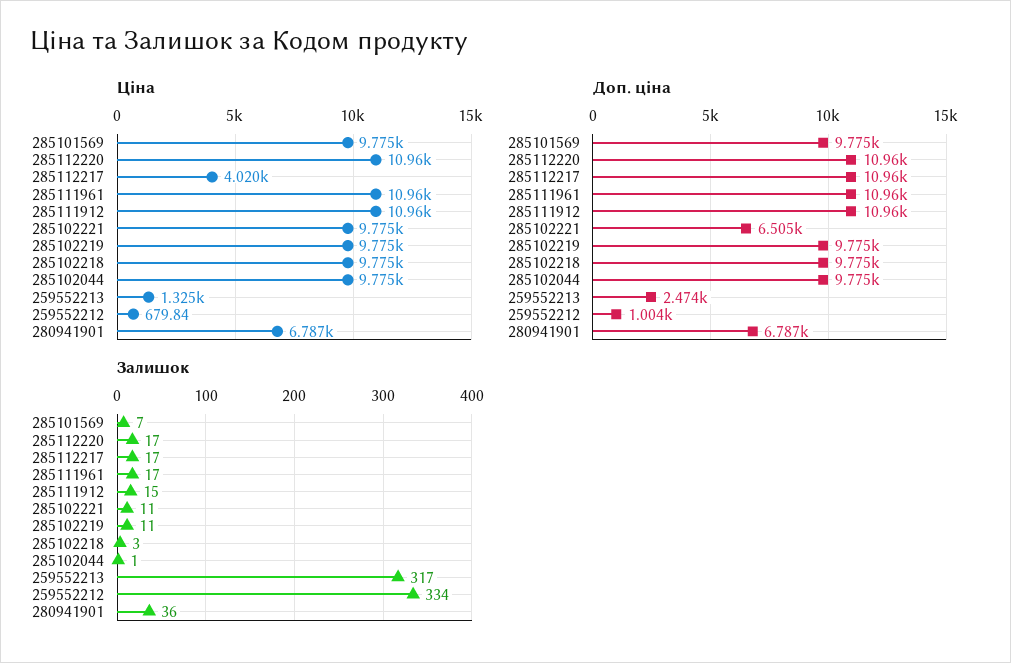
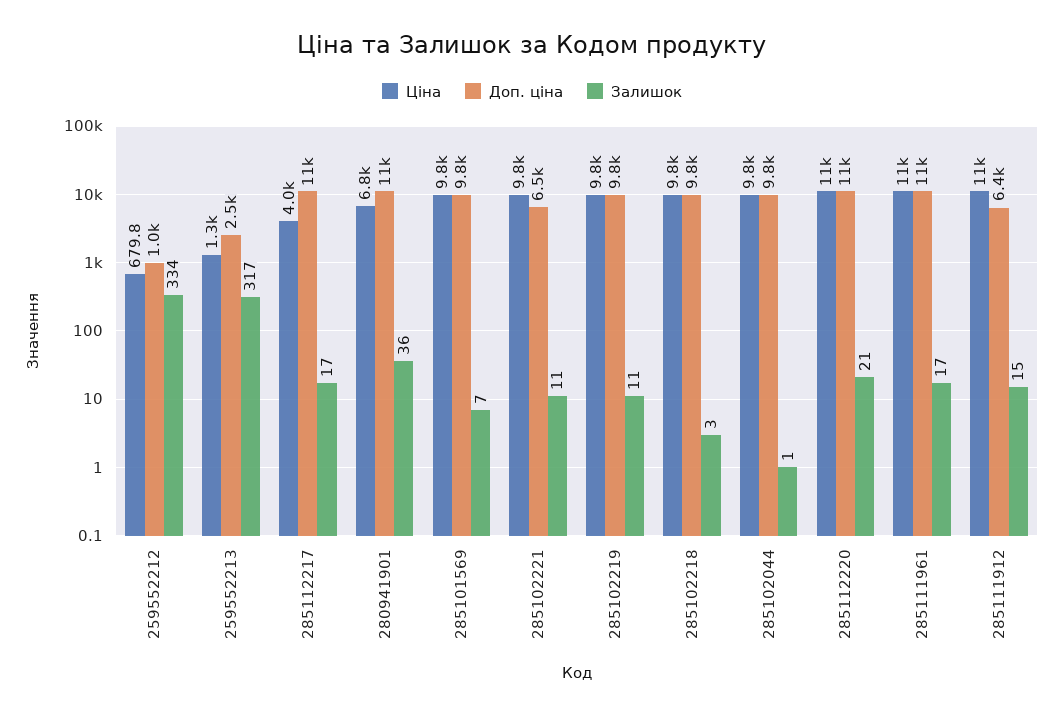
Доп. ціна, 285111912: 10960 -> 6400
Доп. ціна, 280941901: 6787 -> 11000
Залишок, 285112220: 17 -> 21

